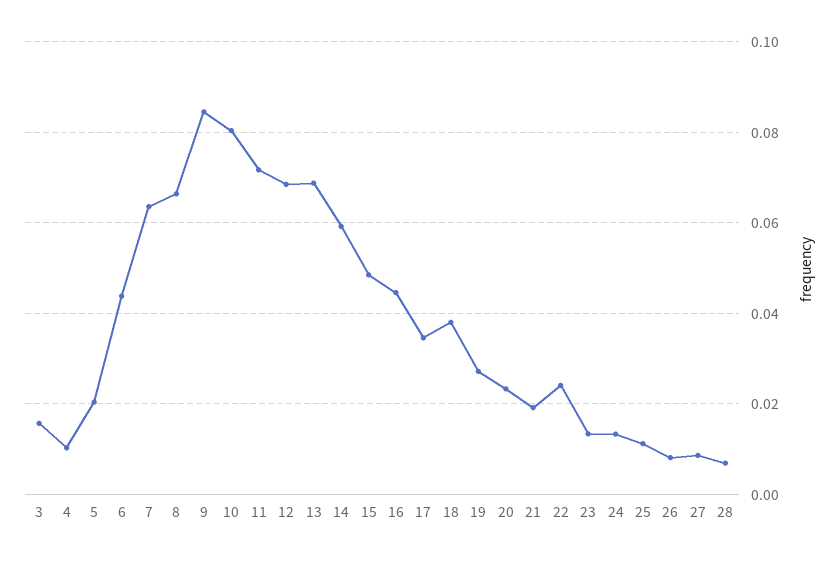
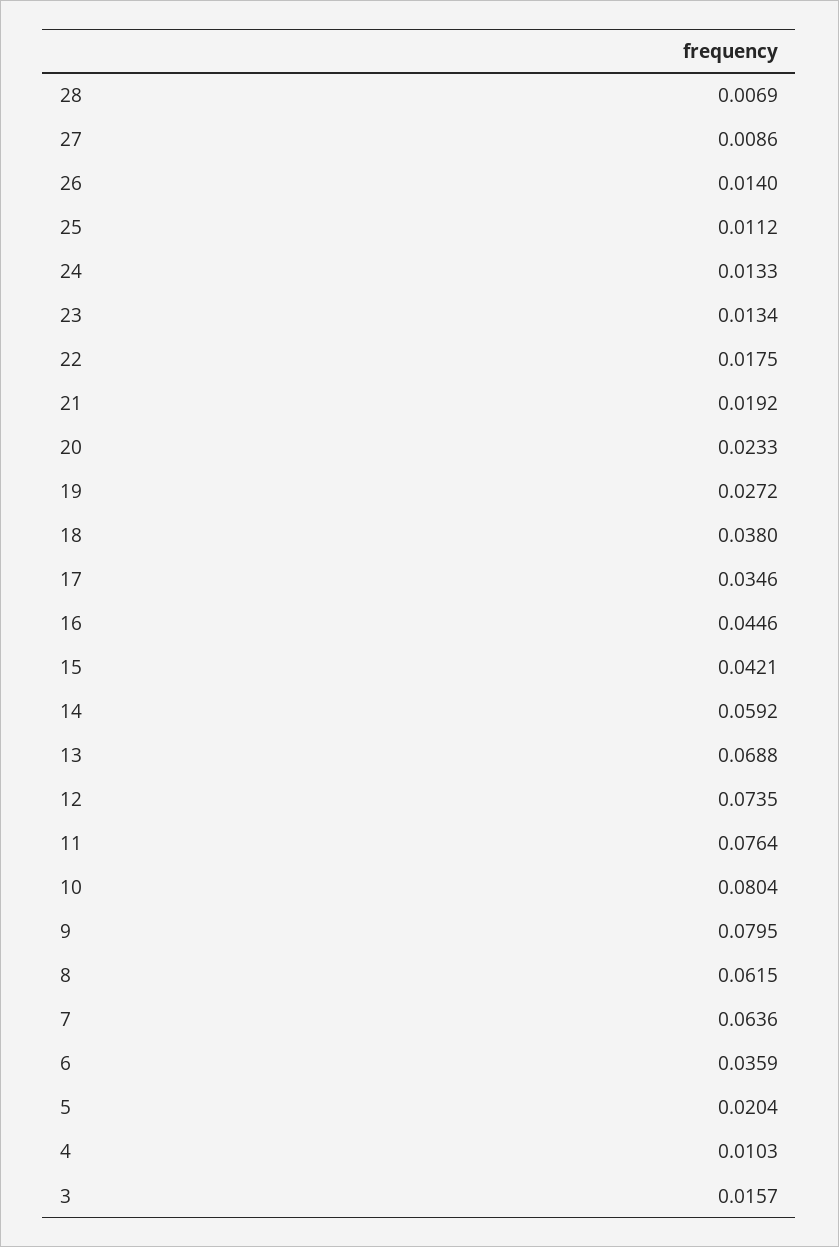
6: 0.044 -> 0.0359
8: 0.066 -> 0.0615
9: 0.084 -> 0.0795
11: 0.072 -> 0.0764
12: 0.068 -> 0.0735
15: 0.048 -> 0.0421
22: 0.024 -> 0.0175
26: 0.008 -> 0.014

